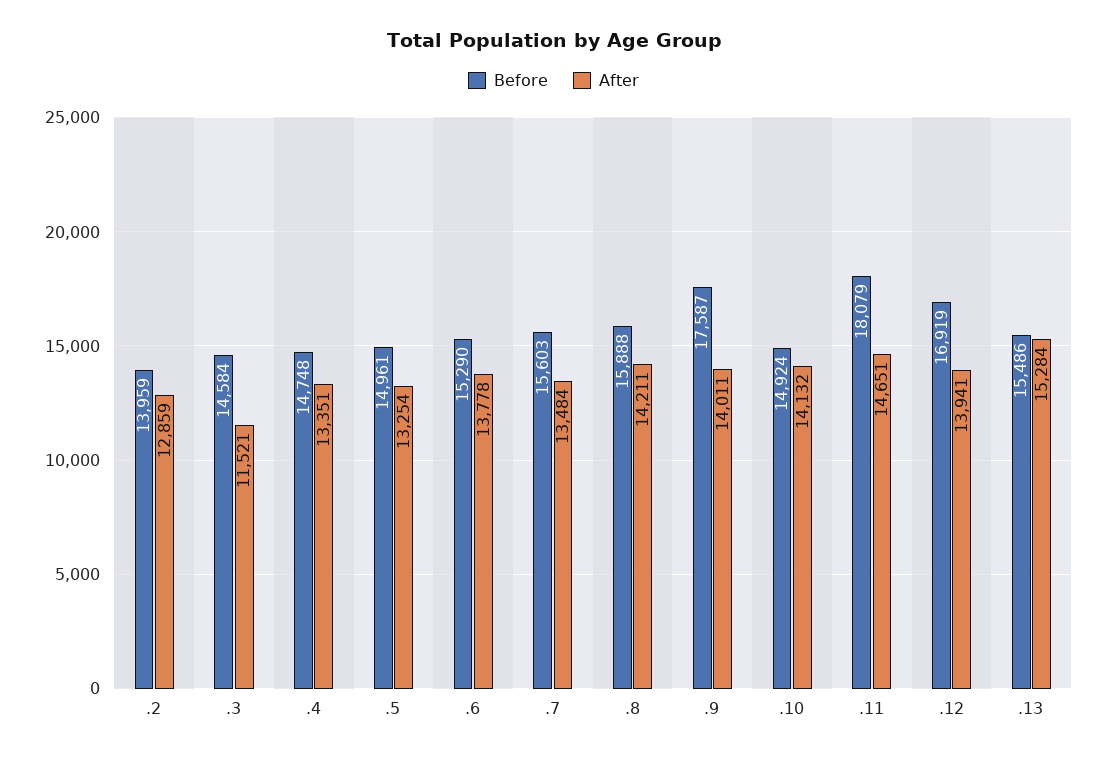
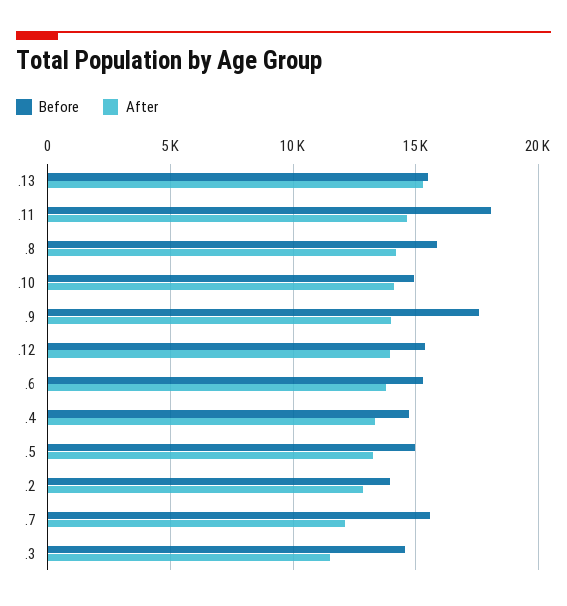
After, .7: 13484 -> 12000
Before, .12: 16919 -> 15500

